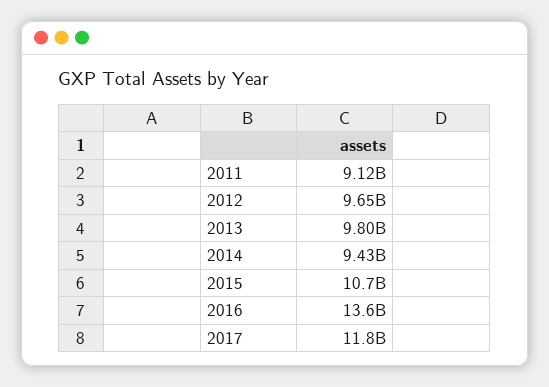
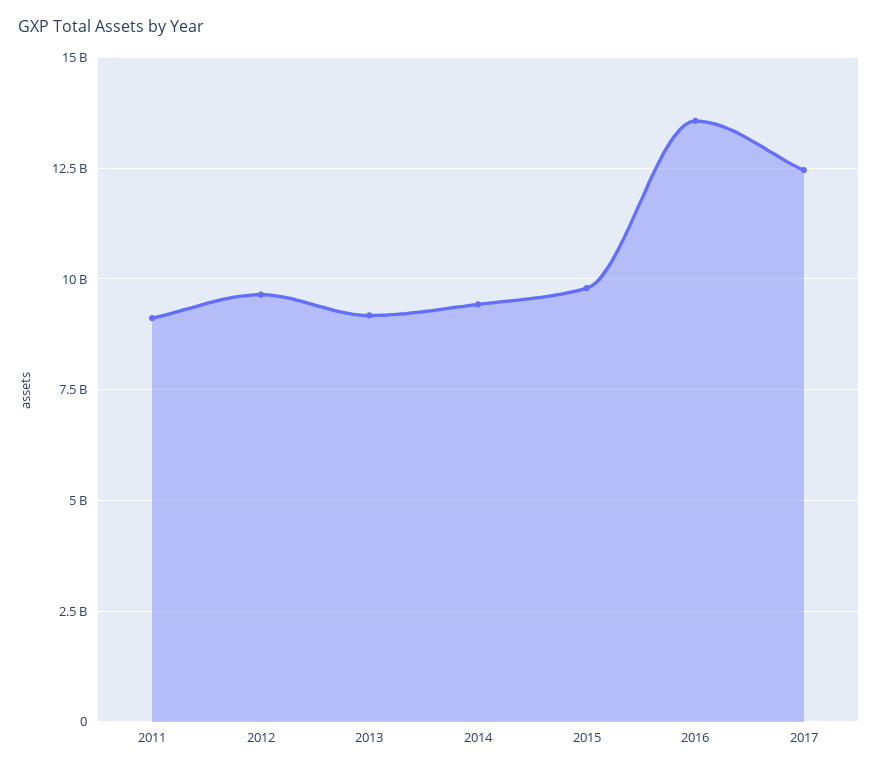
2013: 9800000000 -> 9250000000
2015: 10700000000 -> 9750000000
2017: 11800000000 -> 12500000000

